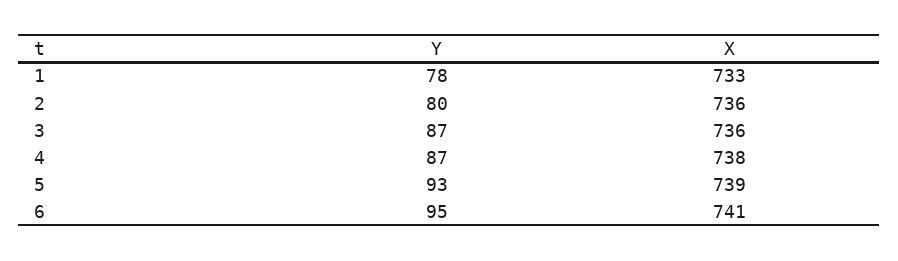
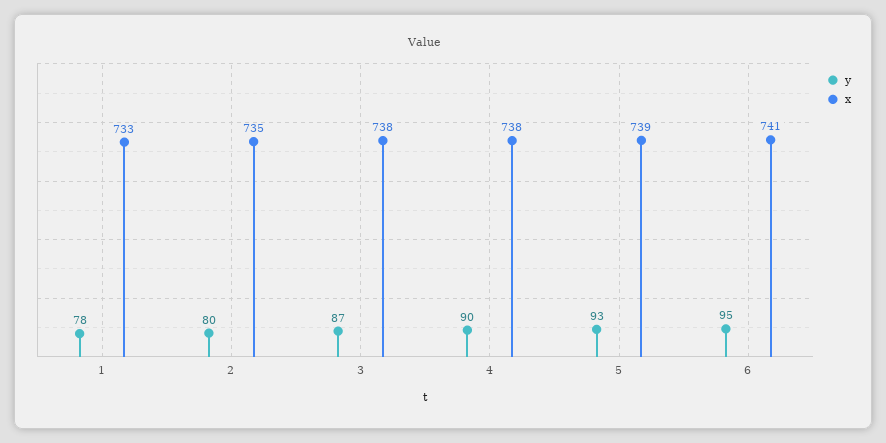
X, 2: 736 -> 735
X, 3: 736 -> 738
Y, 4: 87 -> 90

